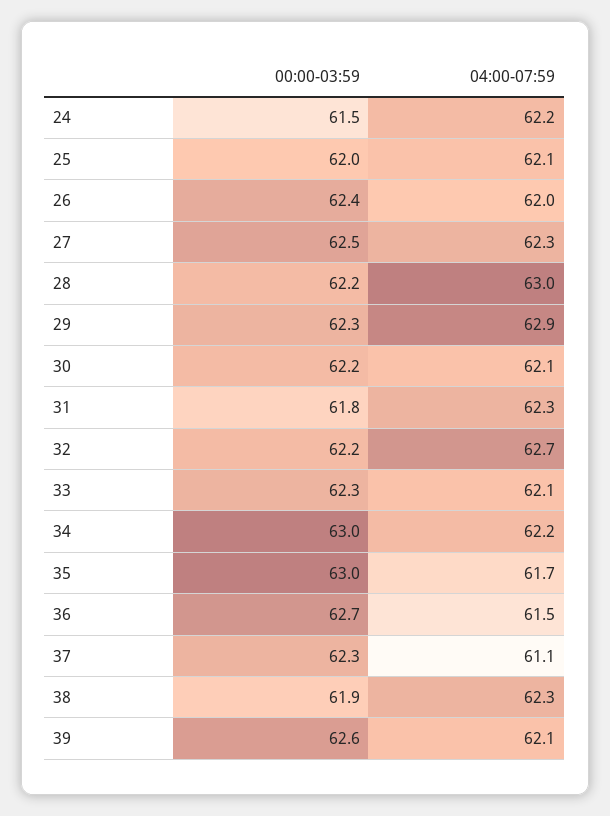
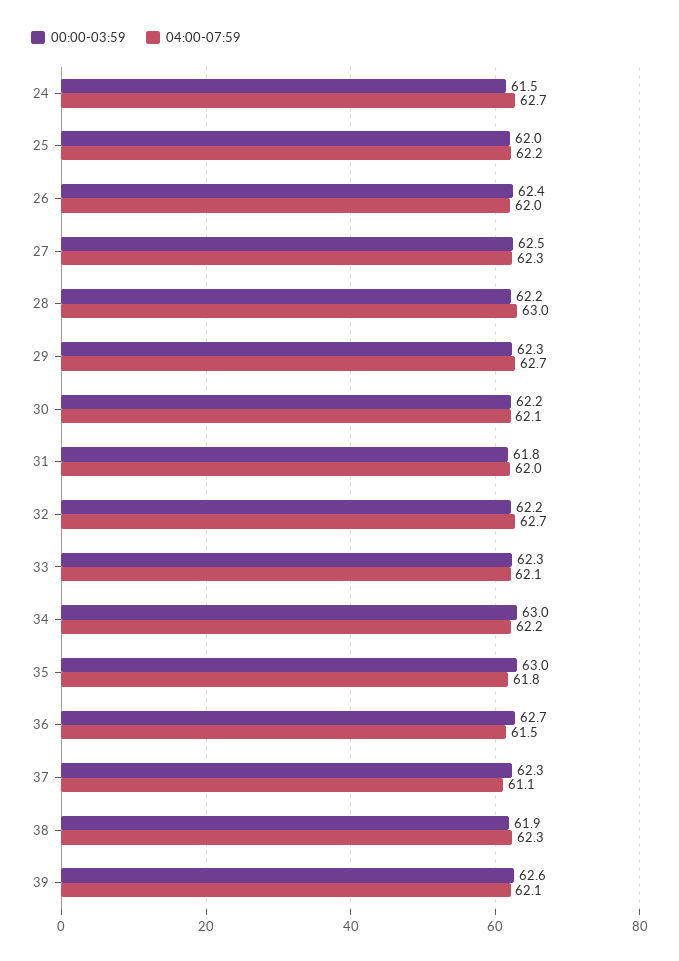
04:00-07:59, 24: 62.2 -> 62.7
04:00-07:59, 25: 62.1 -> 62.2
04:00-07:59, 29: 62.9 -> 62.7
04:00-07:59, 31: 62.3 -> 62
04:00-07:59, 35: 61.7 -> 61.8

